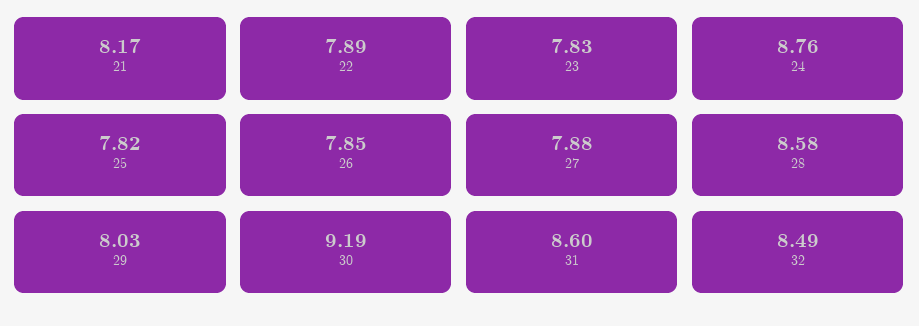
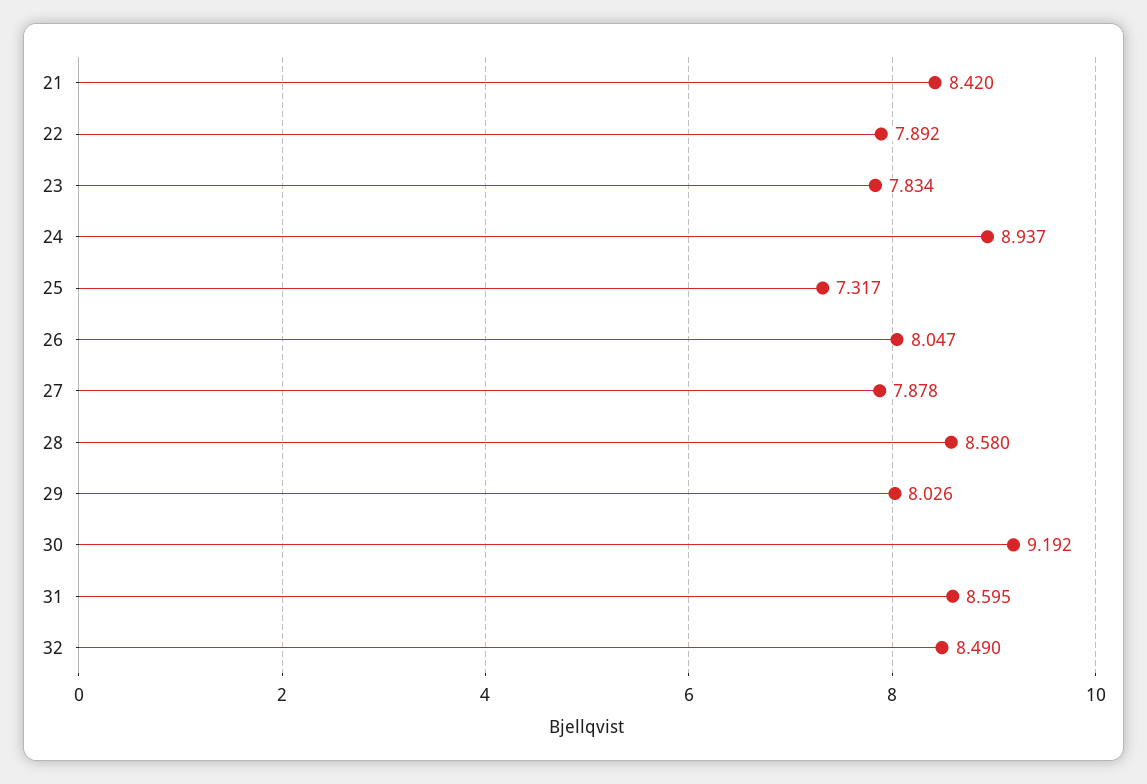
21: 8.17 -> 8.42
24: 8.76 -> 8.937
25: 7.82 -> 7.317
26: 7.85 -> 8.047

